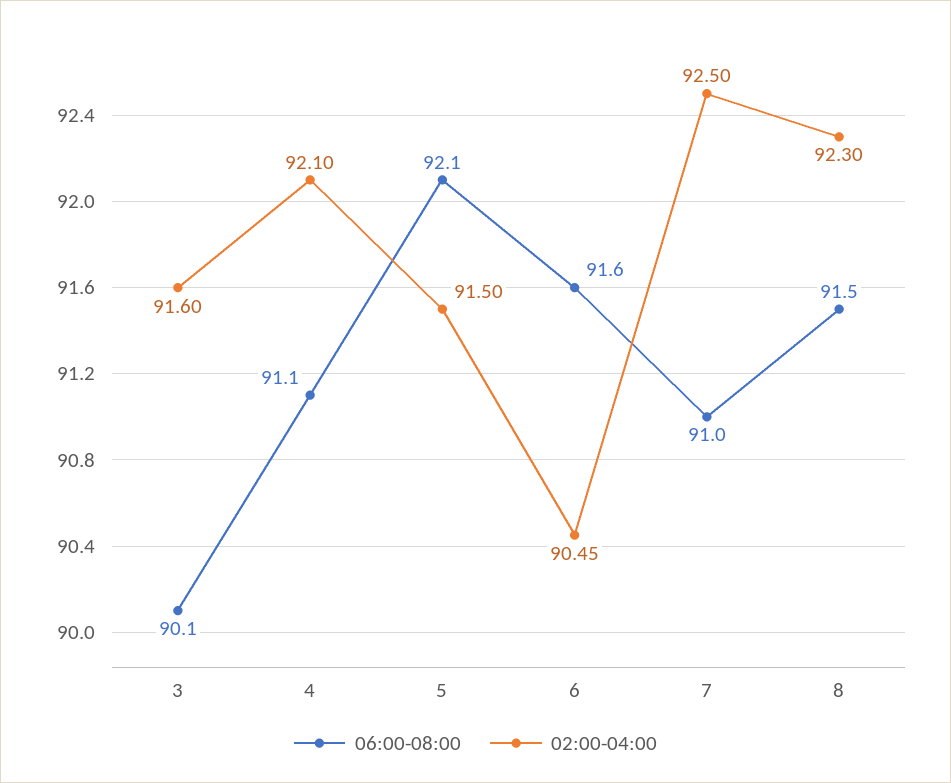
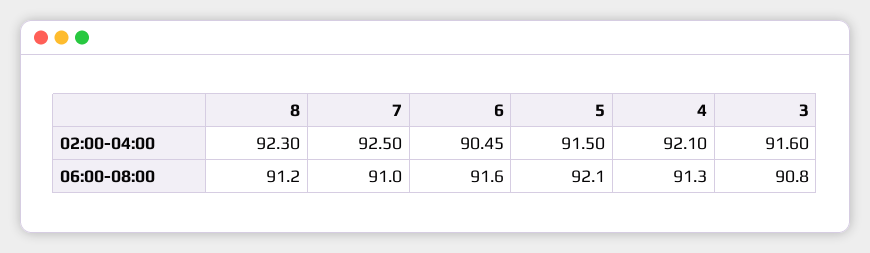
06:00-08:00, 3: 90.1 -> 90.8
06:00-08:00, 4: 91.1 -> 91.3
06:00-08:00, 8: 91.5 -> 91.2

